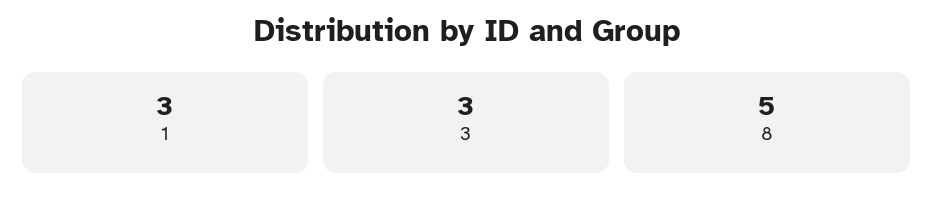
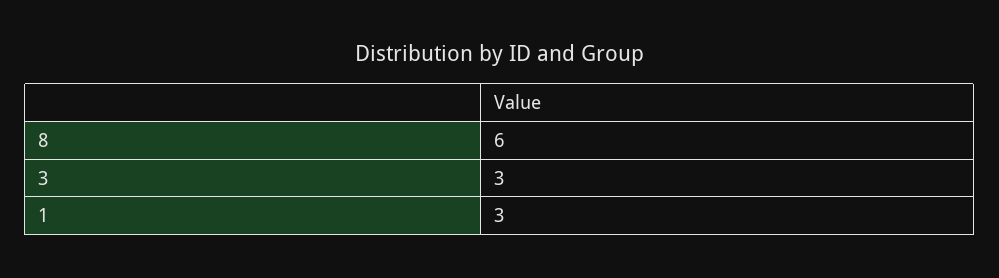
8: 5 -> 6

